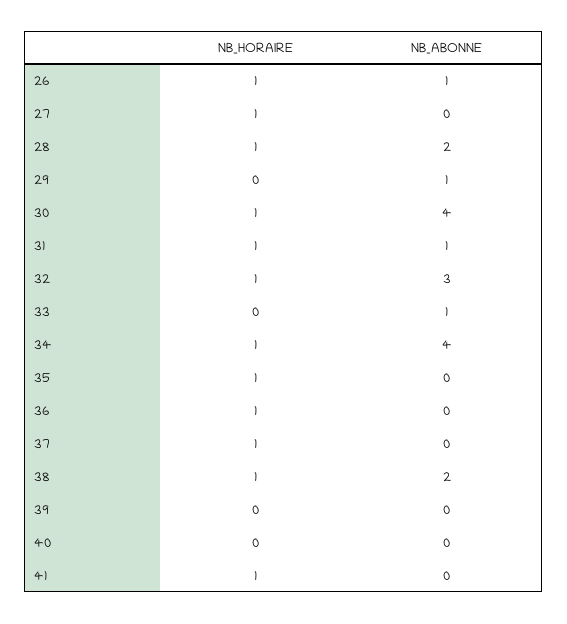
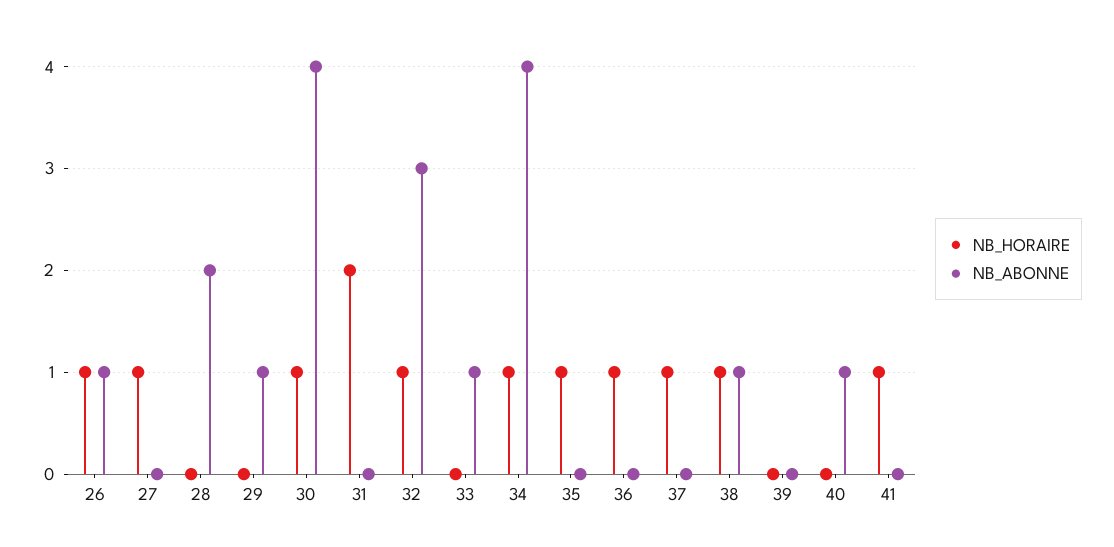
NB_HORAIRE, 28: 1 -> 0
NB_HORAIRE, 31: 1 -> 2
NB_ABONNE, 31: 1 -> 0
NB_ABONNE, 38: 2 -> 1
NB_ABONNE, 40: 0 -> 1

